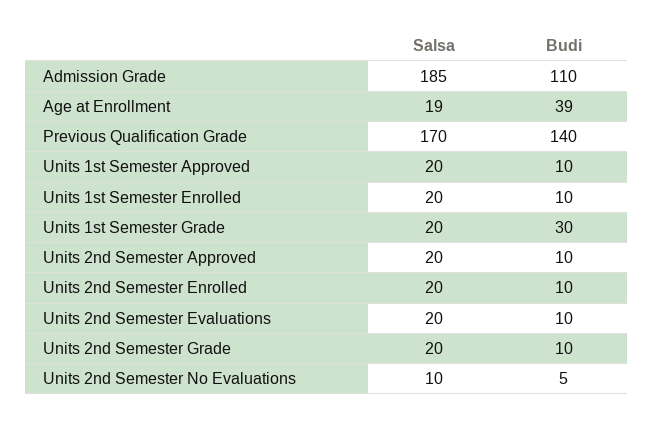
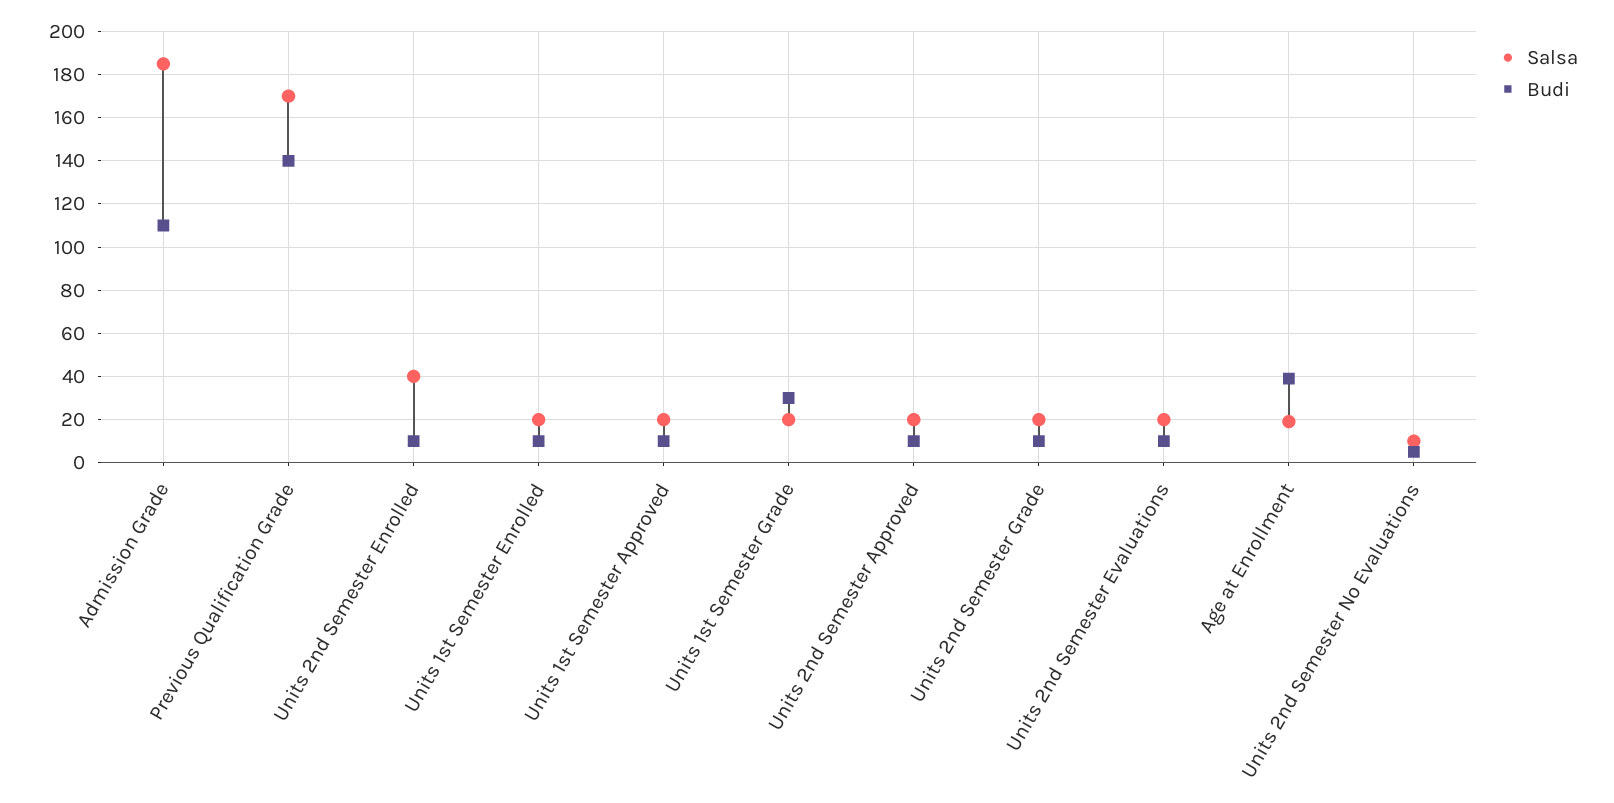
Salsa, Units 2nd Semester Enrolled: 20 -> 40

